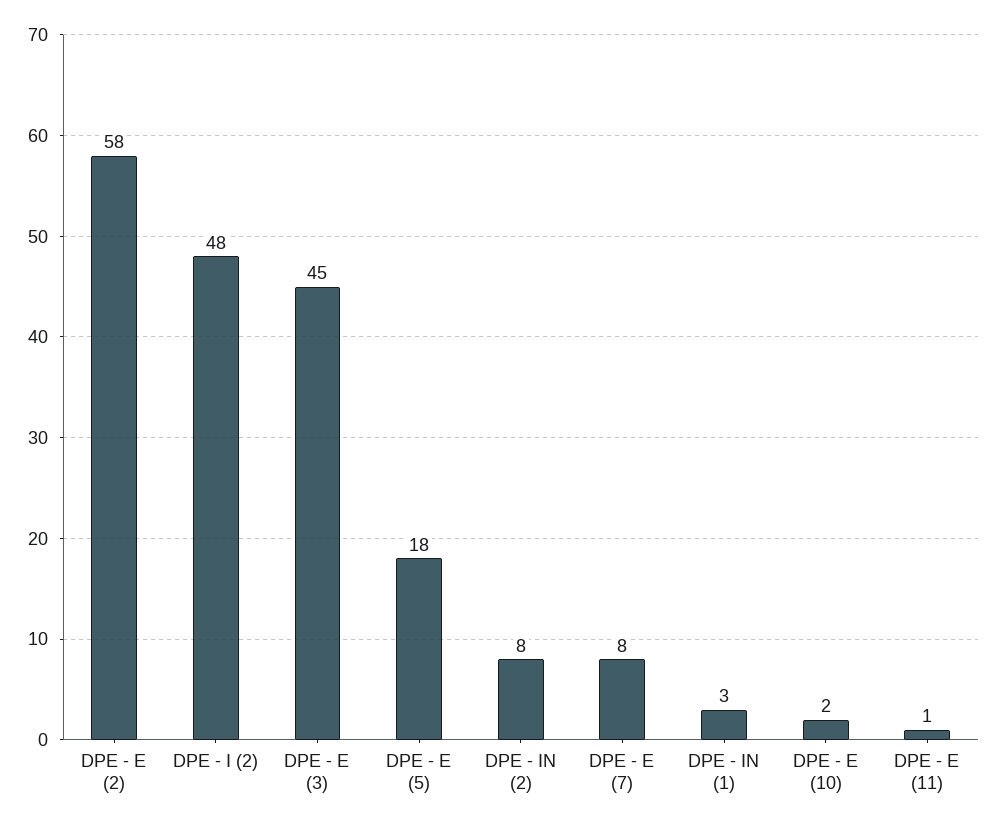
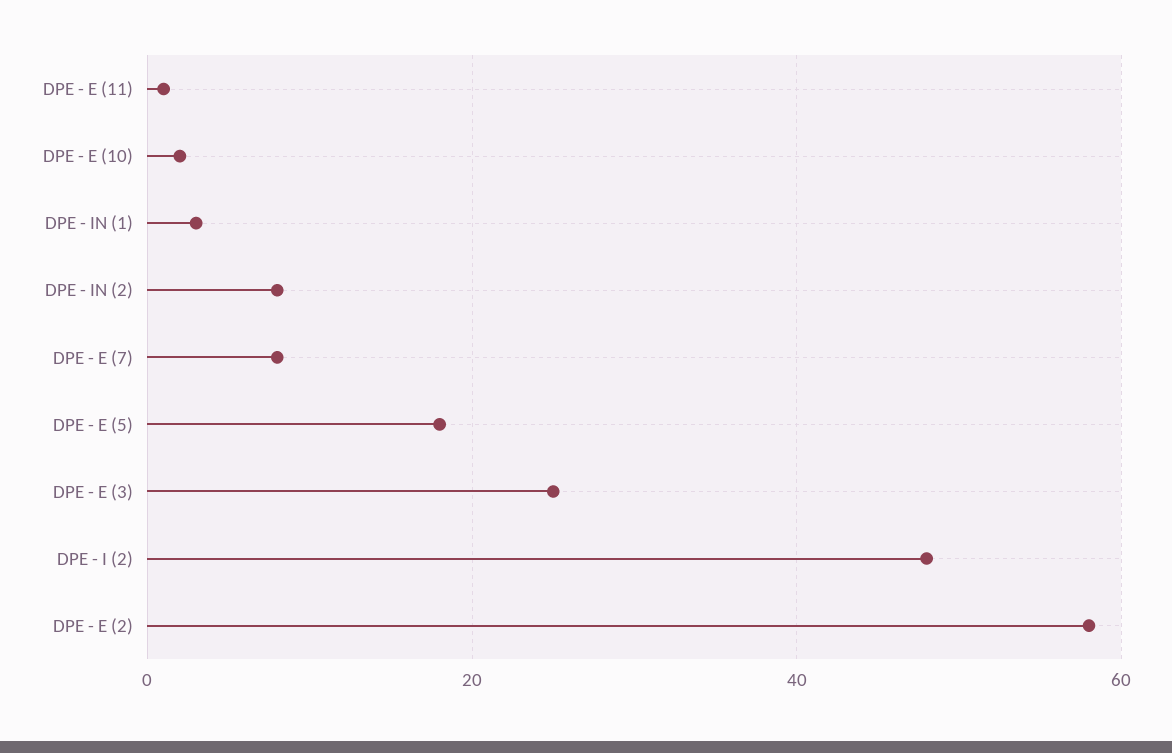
DPE - E (3): 45 -> 25

